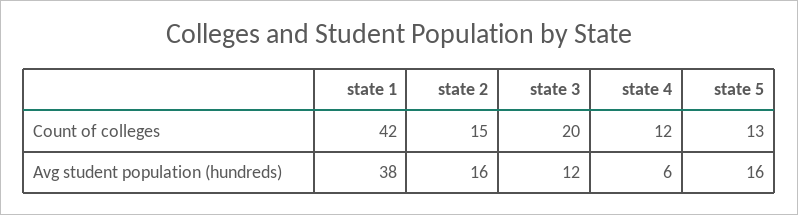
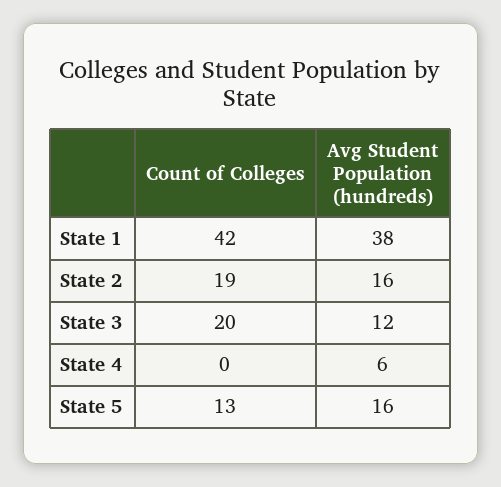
state 2, Count of colleges: 15 -> 19
state 4, Count of colleges: 12 -> 0

